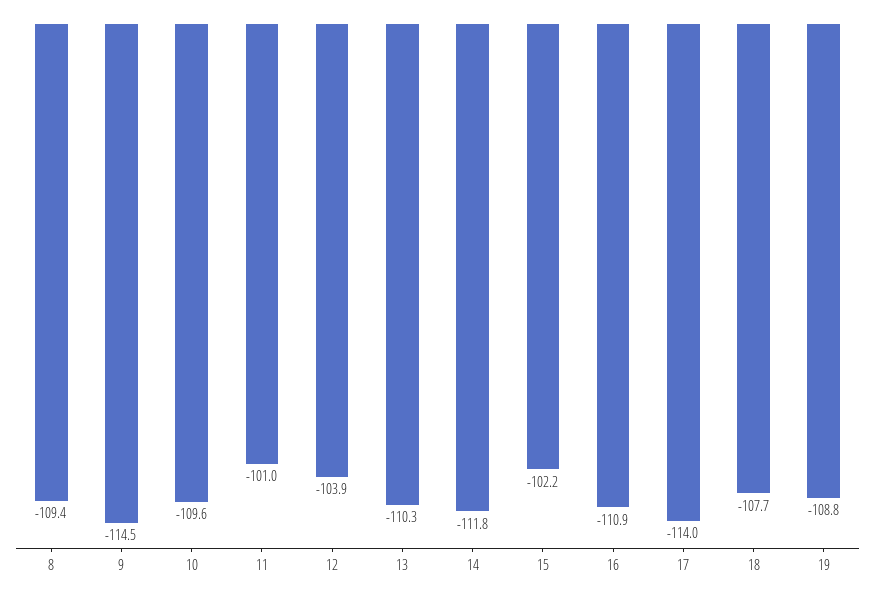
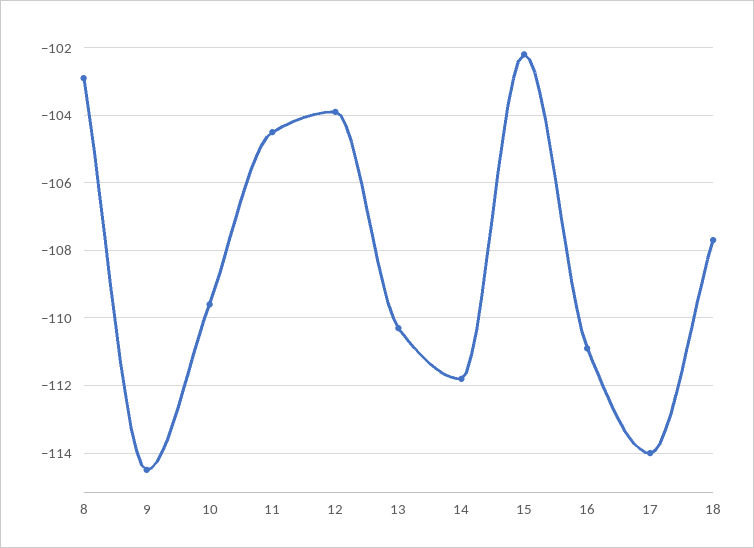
8: -109.4 -> -103
11: -101 -> -104.5
19: -108.8 -> none

